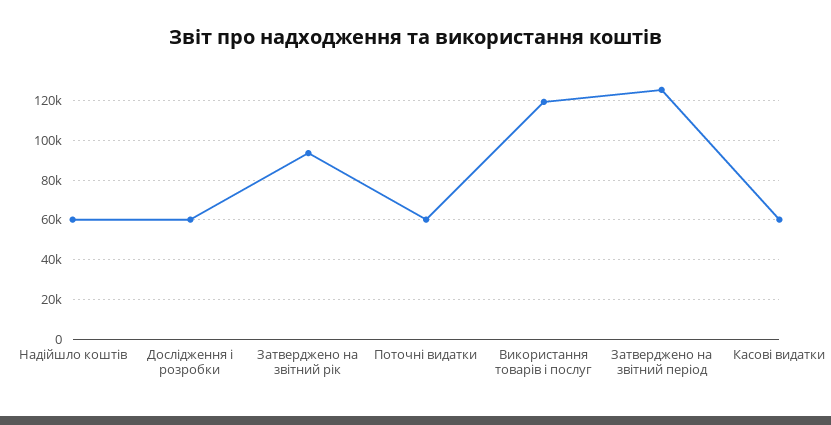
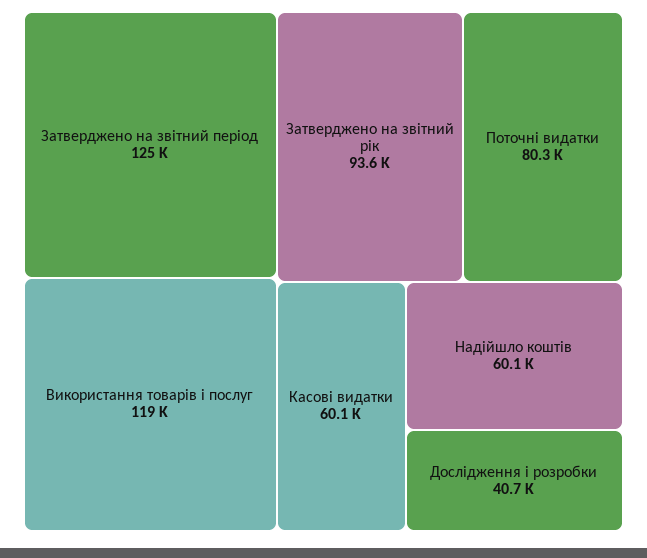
Дослідження і розробки: 60000 -> 40700
Поточні видатки: 60000 -> 80300

